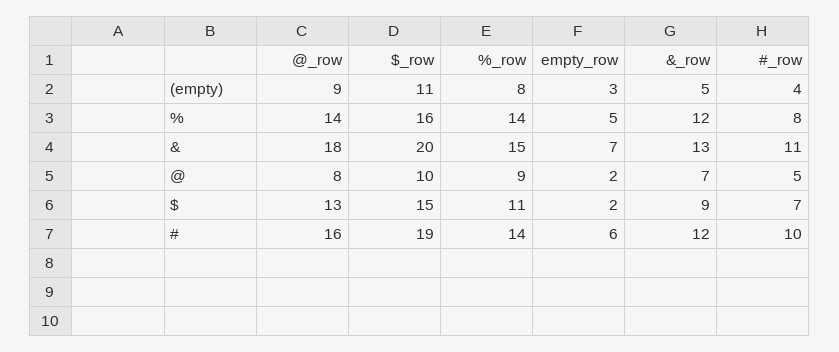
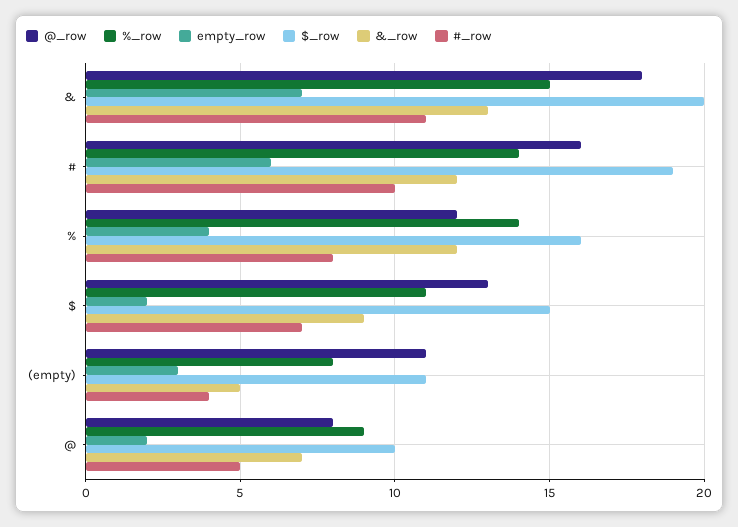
@_row, (empty): 9 -> 11
@_row, %: 14 -> 12
empty_row, %: 5 -> 4

